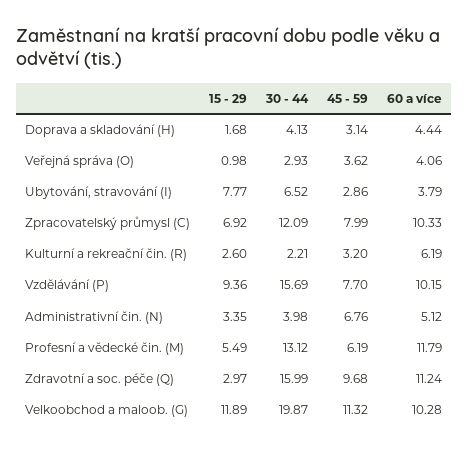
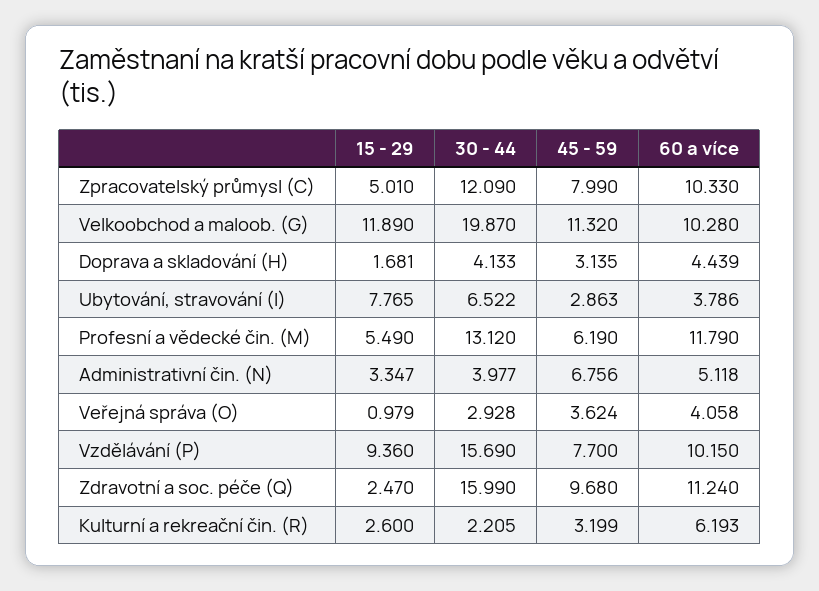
15 - 29, Zpracovatelský průmysl (C): 6.92 -> 5.01
15 - 29, Zdravotní a soc. péče (Q): 2.97 -> 2.47

